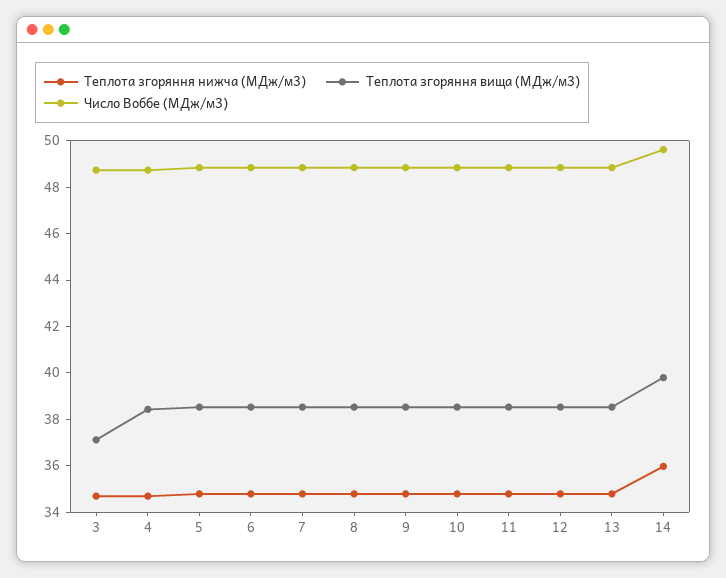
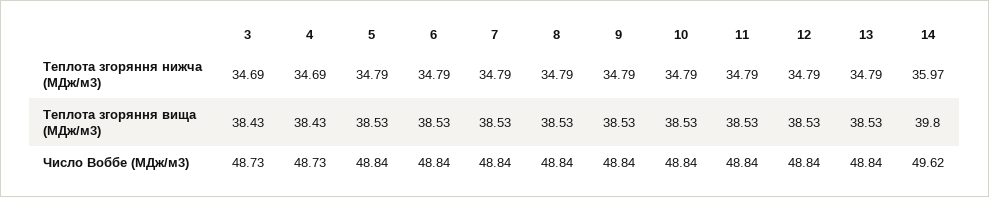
Теплота згоряння вища (МДж/м3), 3: 37 -> 38.43

